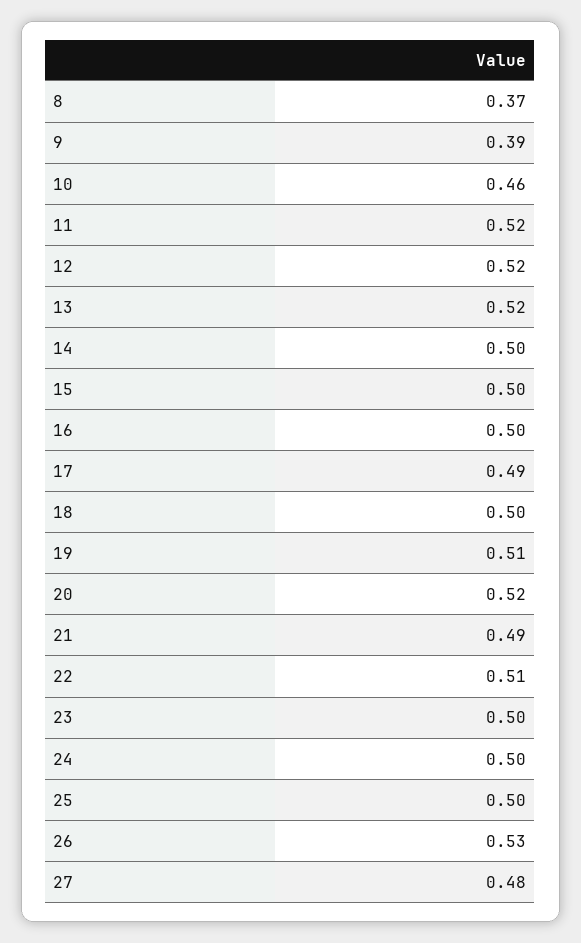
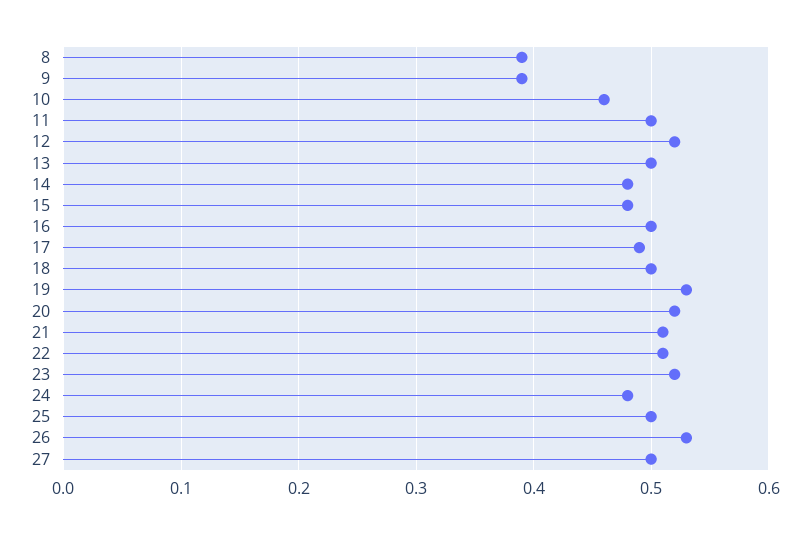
8: 0.37 -> 0.39
11: 0.52 -> 0.5
13: 0.52 -> 0.5
14: 0.5 -> 0.48
15: 0.5 -> 0.48
19: 0.51 -> 0.53
21: 0.49 -> 0.51
23: 0.5 -> 0.52
24: 0.5 -> 0.48
27: 0.48 -> 0.5

